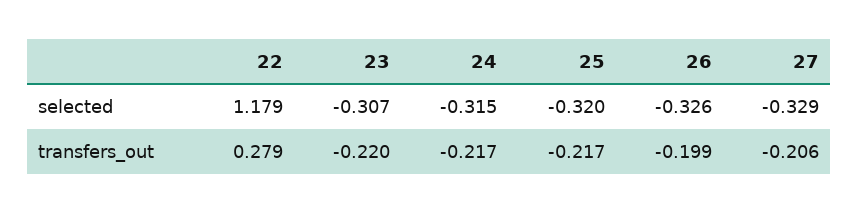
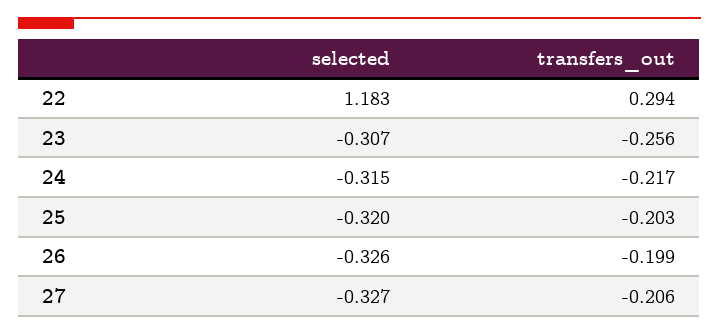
22, selected: 1.179 -> 1.183
27, selected: -0.329 -> -0.327
22, transfers_out: 0.279 -> 0.294
23, transfers_out: -0.22 -> -0.256
25, transfers_out: -0.217 -> -0.203

